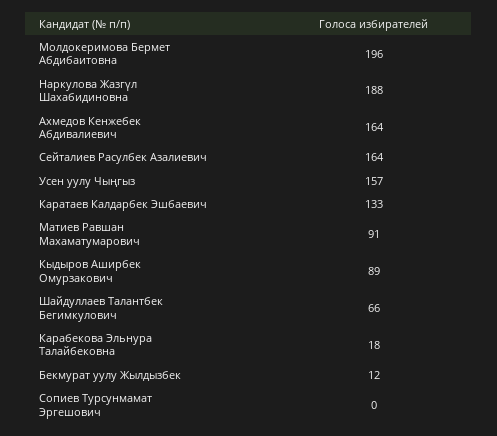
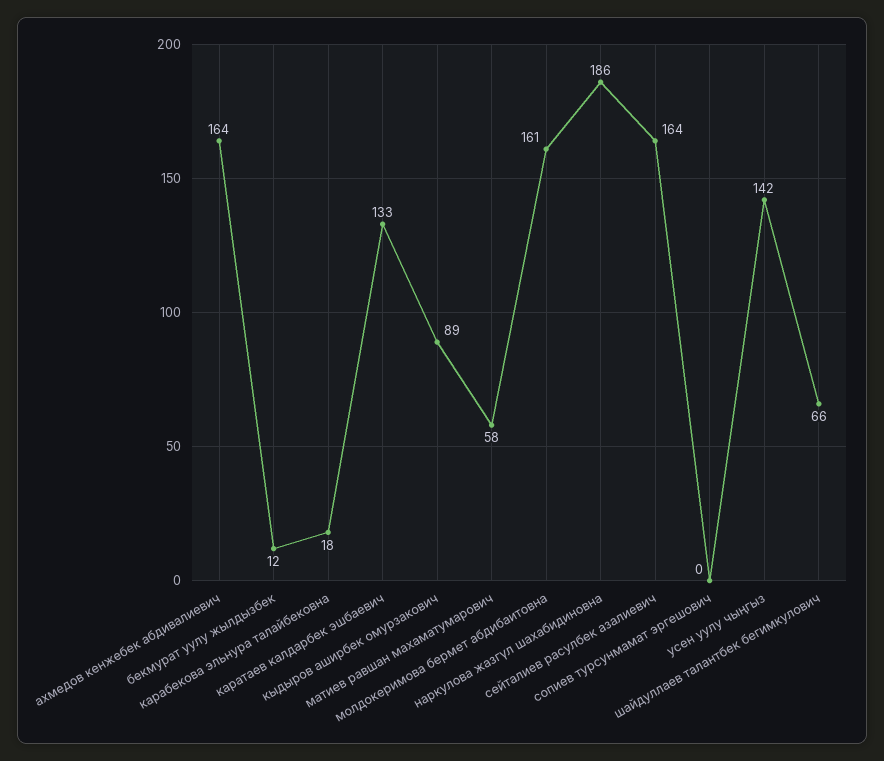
Молдокеримова Бермет Абдибаитовна: 196 -> 161
Наркулова Жазгүл Шахабидиновна: 188 -> 186
Усен уулу Чыңгыз: 157 -> 142
Матиев Равшан Махаматумарович: 91 -> 58

